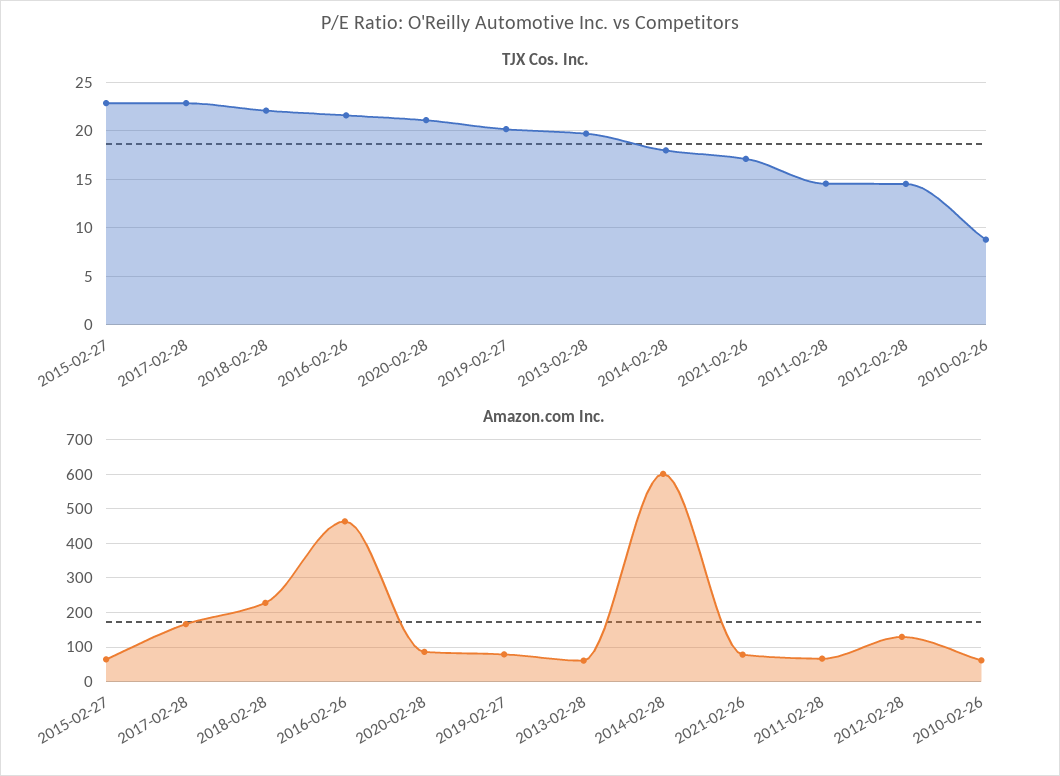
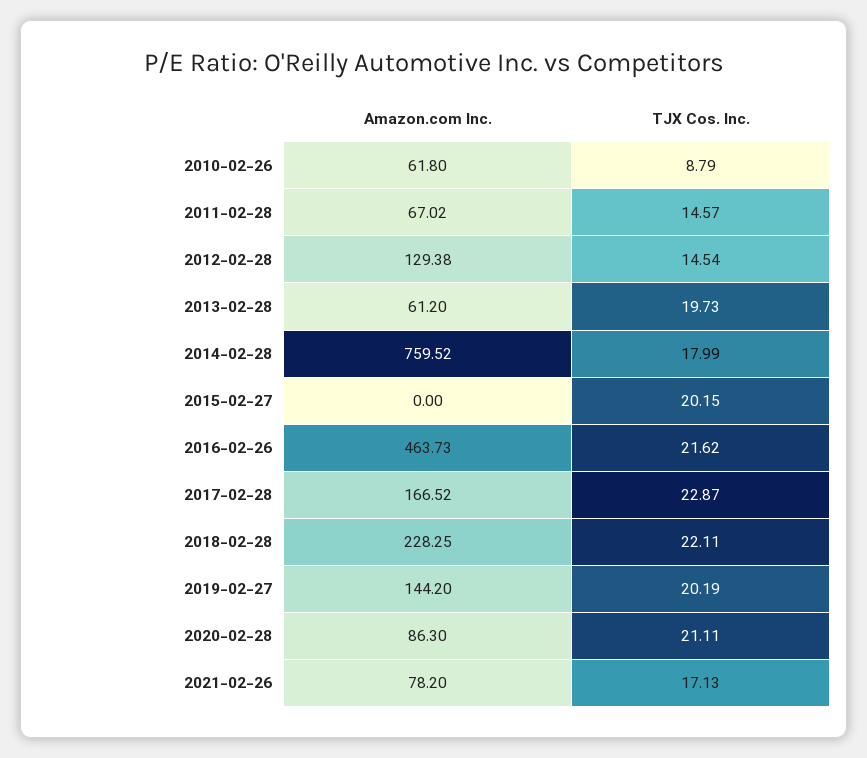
TJX Cos. Inc., 2015-02-27: 23 -> 20.15
Amazon.com Inc., 2015-02-27: 60 -> 0
Amazon.com Inc., 2019-02-27: 80 -> 144.2
Amazon.com Inc., 2014-02-28: 600 -> 759.52

